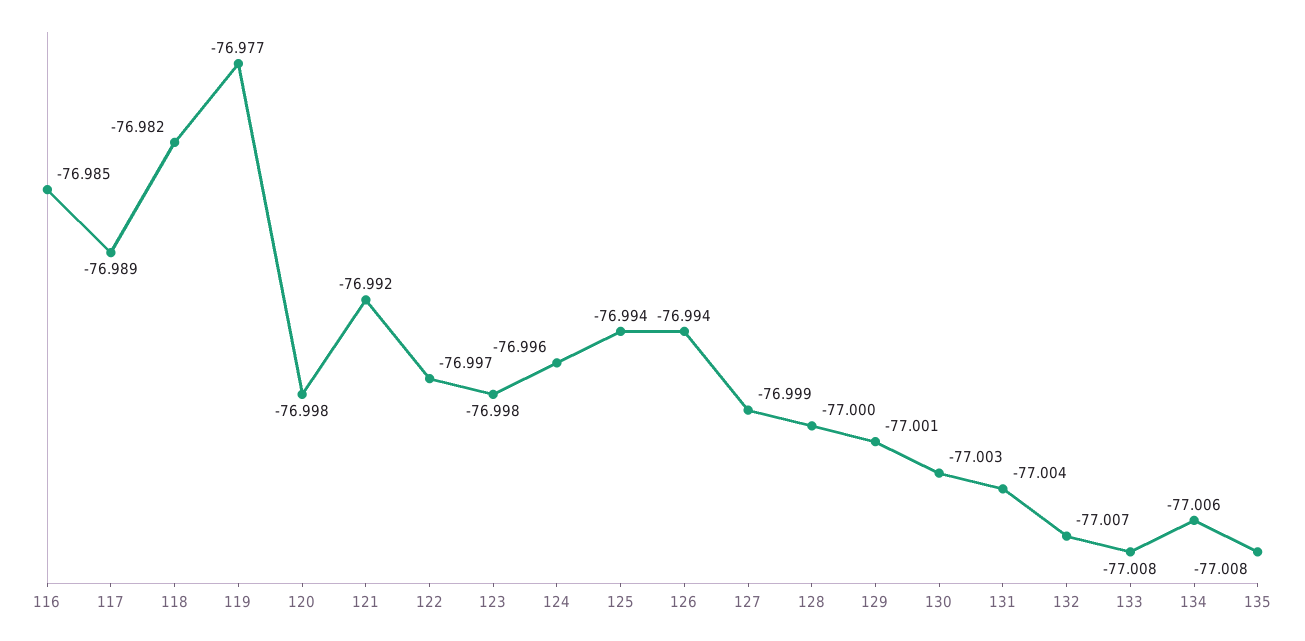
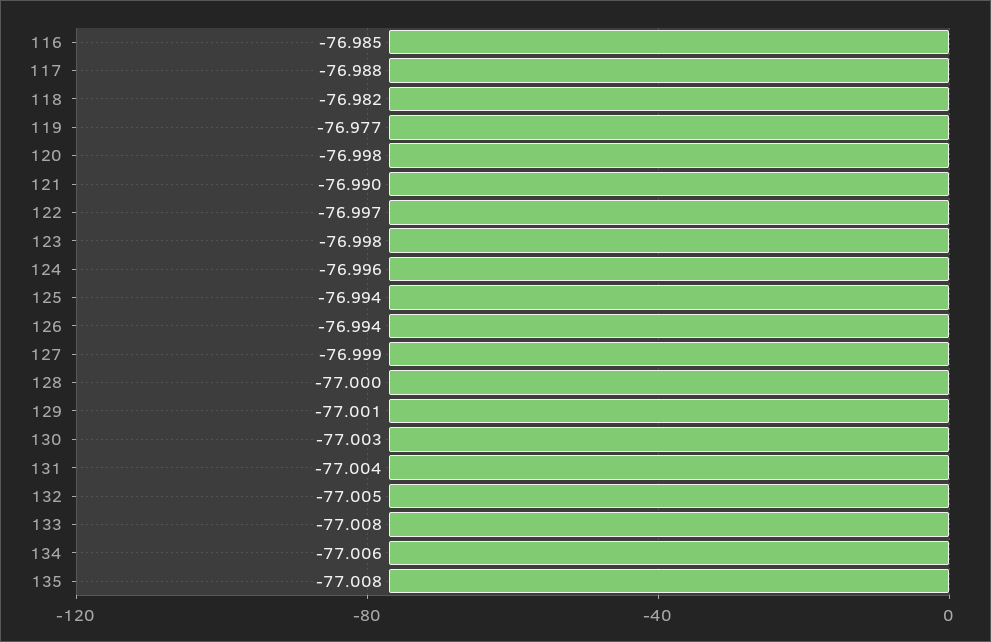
117: -76.989 -> -76.988
121: -76.992 -> -76.99
132: -77.007 -> -77.005

